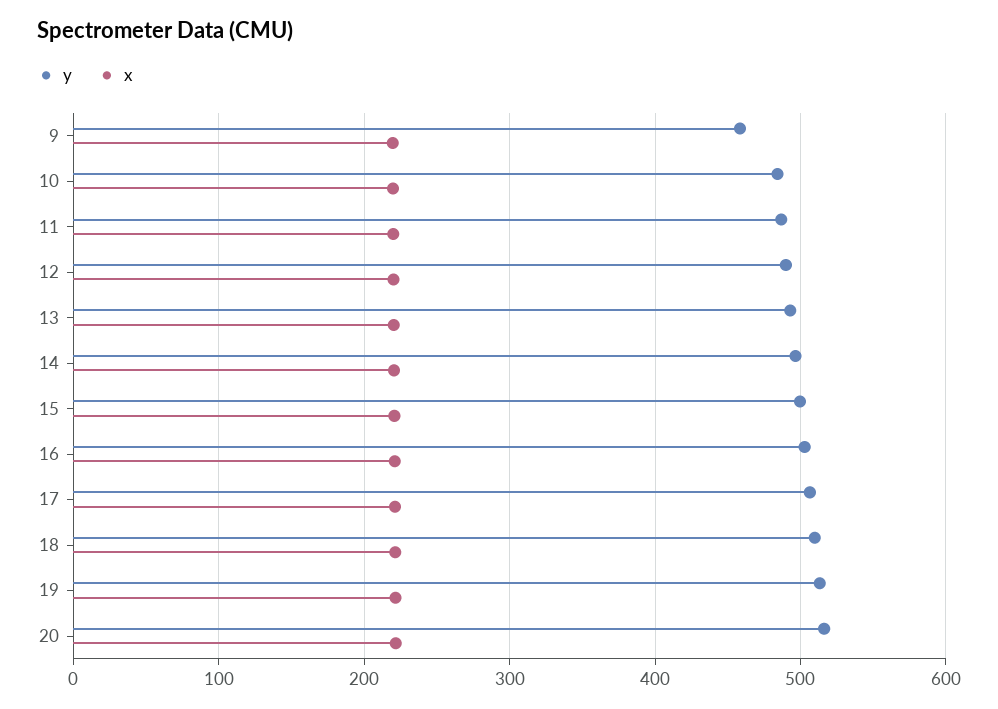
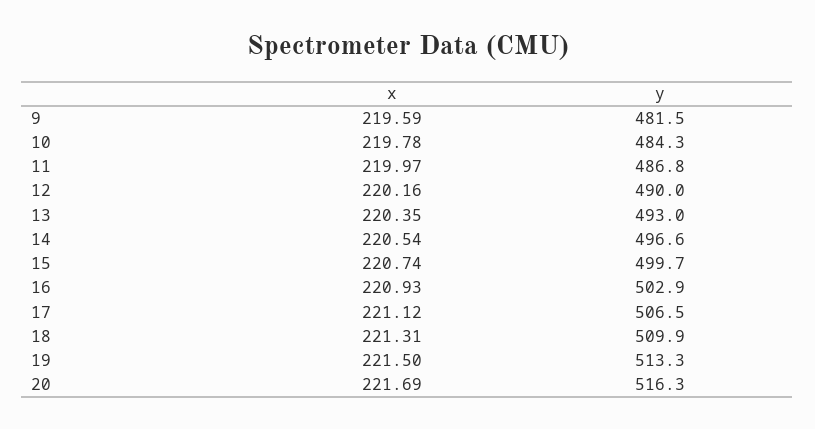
y, 9: 460 -> 481.5

